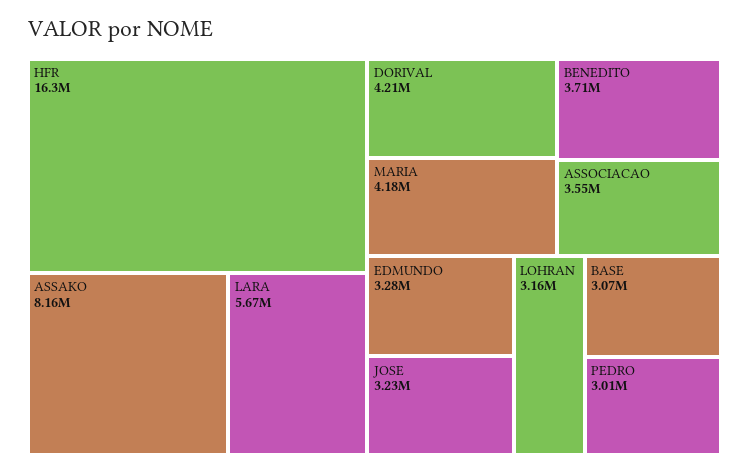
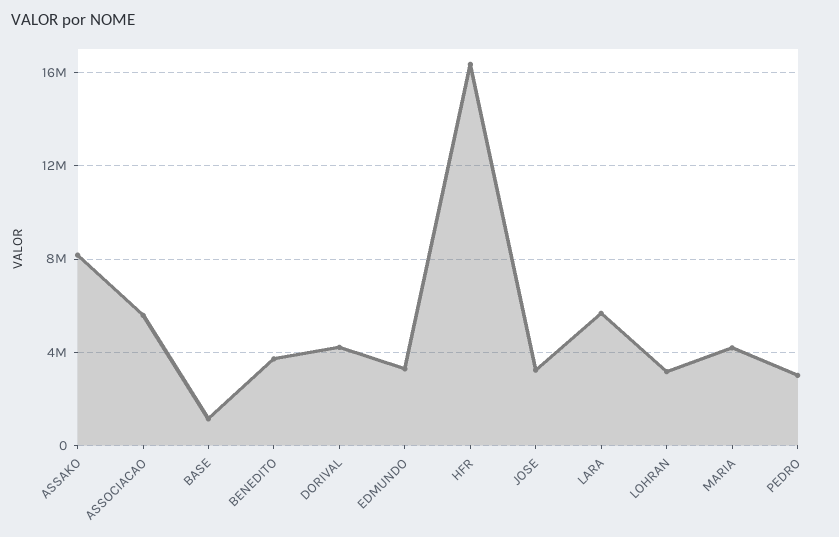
ASSOCIACAO: 3550000 -> 5500000
BASE: 3070000 -> 1000000

